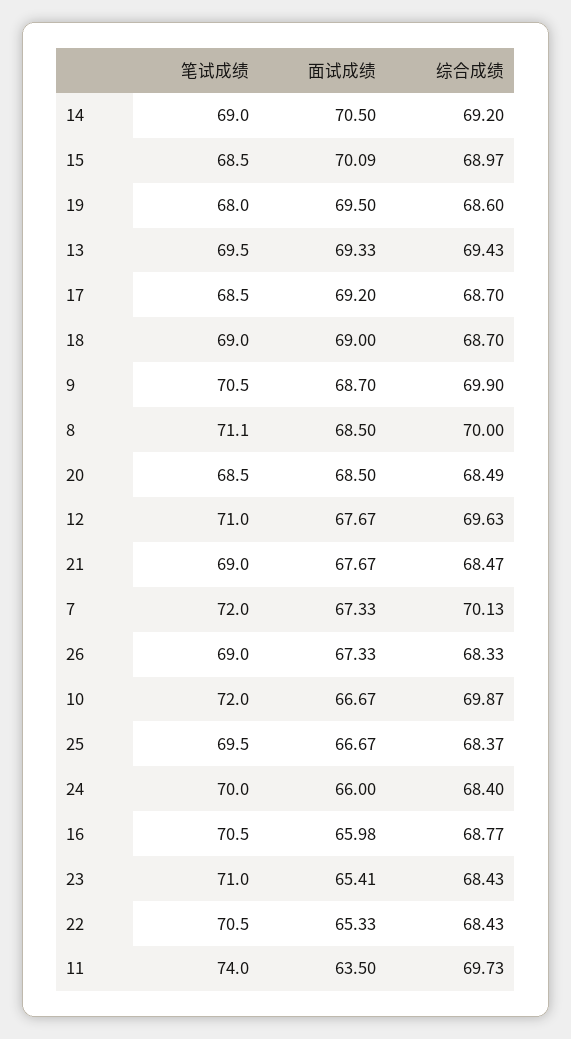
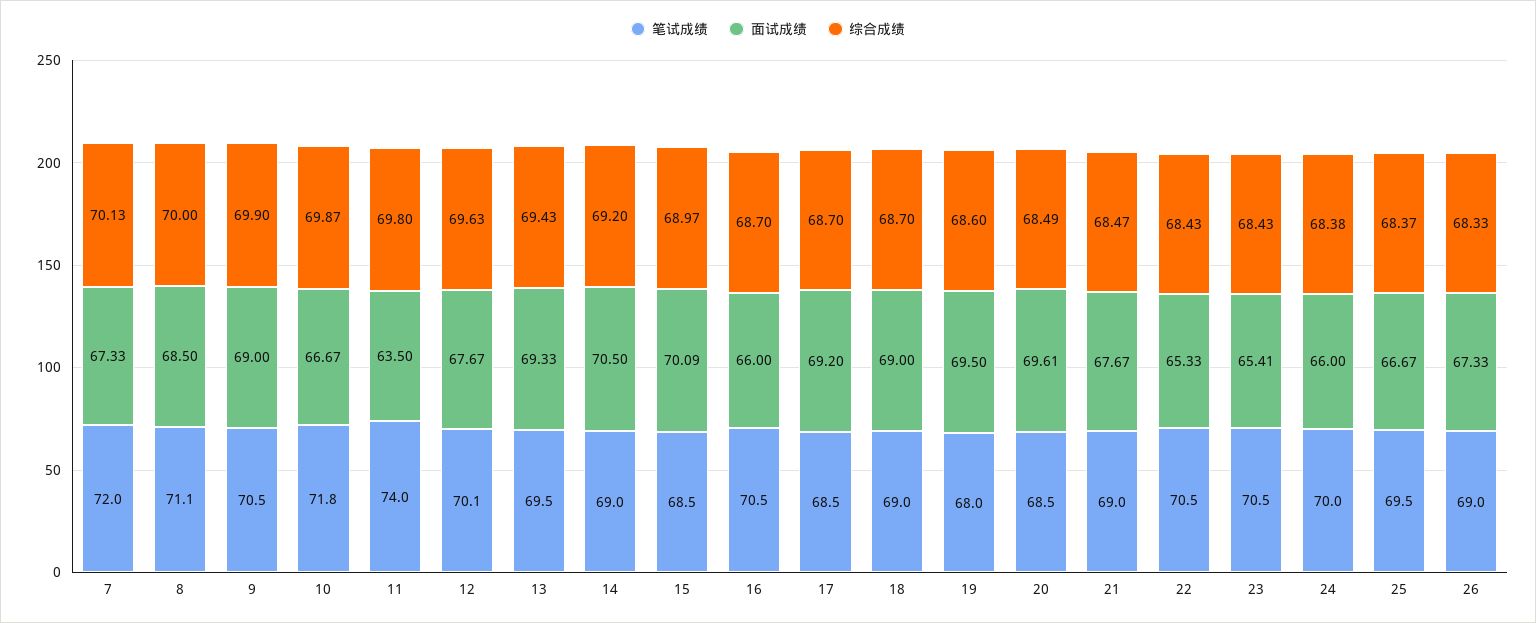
面试成绩, 9: 68.7 -> 69
面试成绩, 20: 68.5 -> 69.61
笔试成绩, 12: 71 -> 70.1
笔试成绩, 10: 72 -> 71.8
综合成绩, 24: 68.4 -> 68.38
面试成绩, 16: 65.98 -> 66
综合成绩, 16: 68.77 -> 68.7
笔试成绩, 23: 71 -> 70.5
综合成绩, 11: 69.73 -> 69.8

